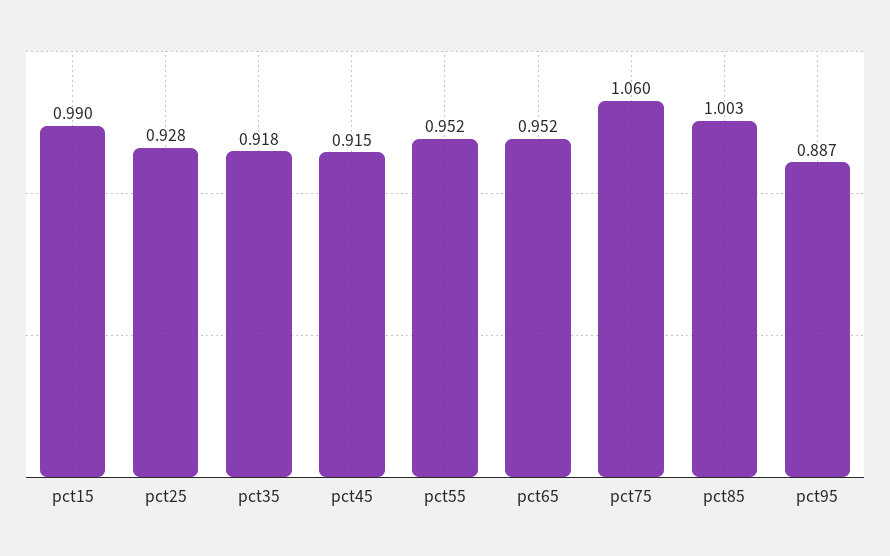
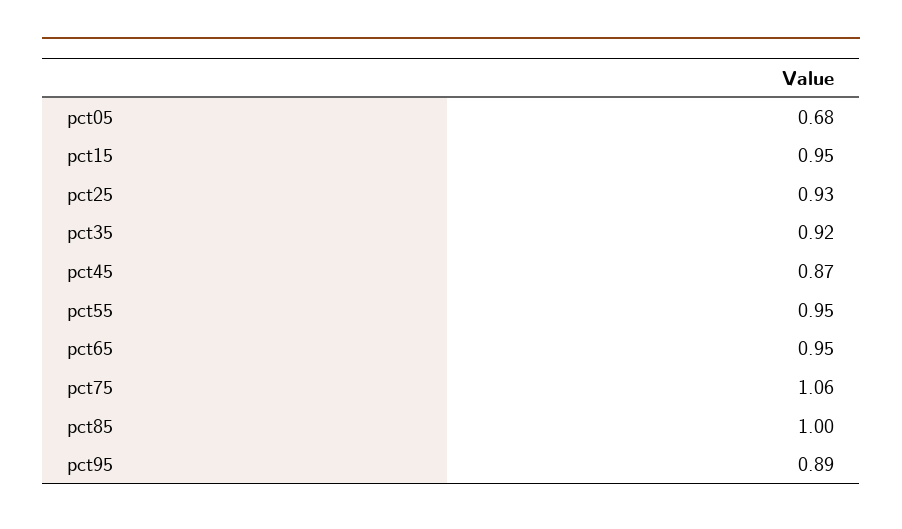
pct15: 0.99 -> 0.95
pct45: 0.915 -> 0.87
pct05: none -> 0.68

